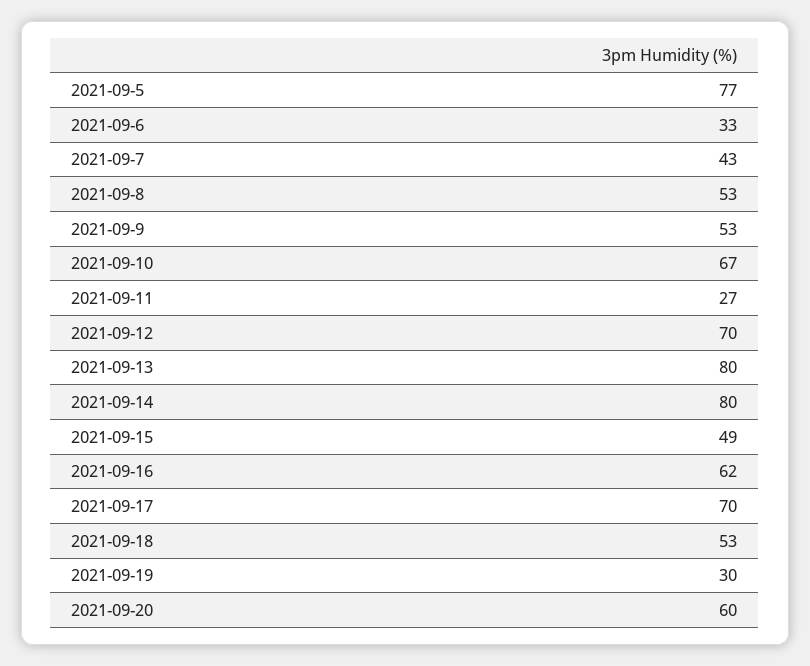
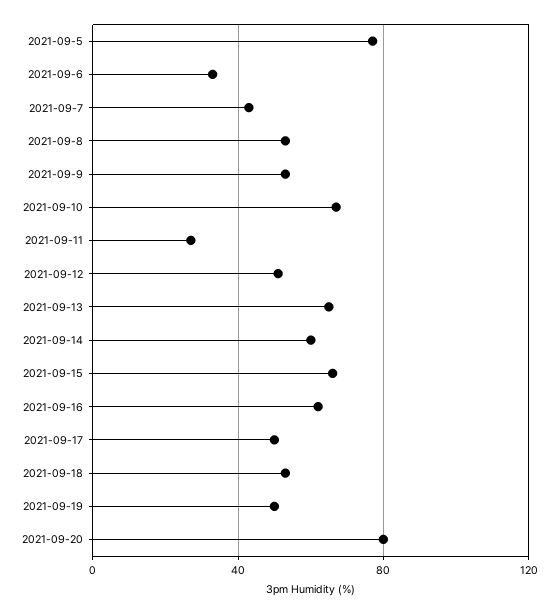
2021-09-12: 70 -> 50
2021-09-13: 80 -> 65
2021-09-14: 80 -> 60
2021-09-15: 49 -> 65
2021-09-17: 70 -> 50
2021-09-19: 30 -> 50
2021-09-20: 60 -> 80

